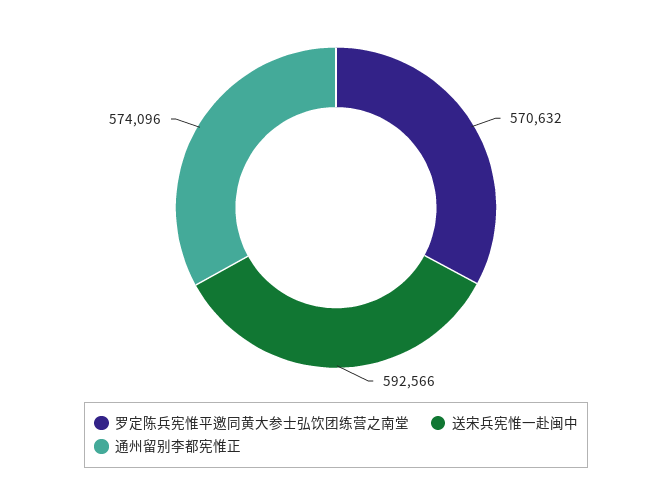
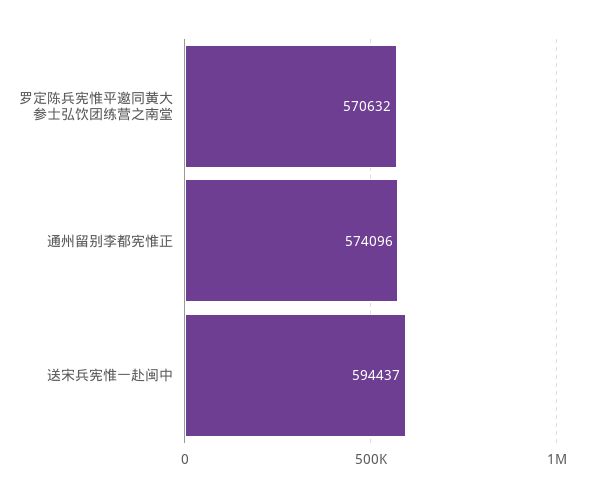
送宋兵宪惟一赴闽中: 592566 -> 594437

